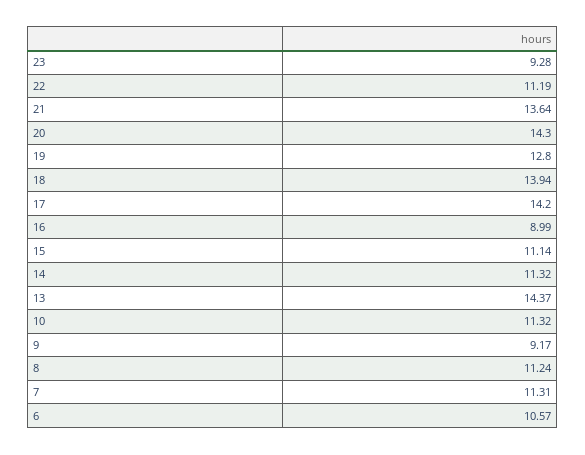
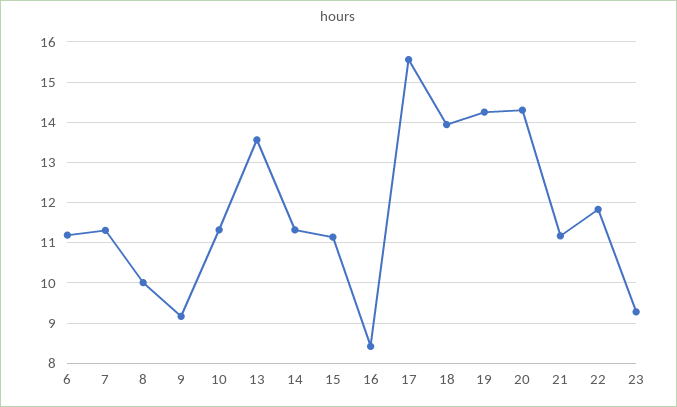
22: 11.19 -> 11.8
21: 13.64 -> 11.2
19: 12.8 -> 14.2
17: 14.2 -> 15.6
16: 8.99 -> 8.4
13: 14.37 -> 13.6
8: 11.24 -> 10
6: 10.57 -> 11.2

